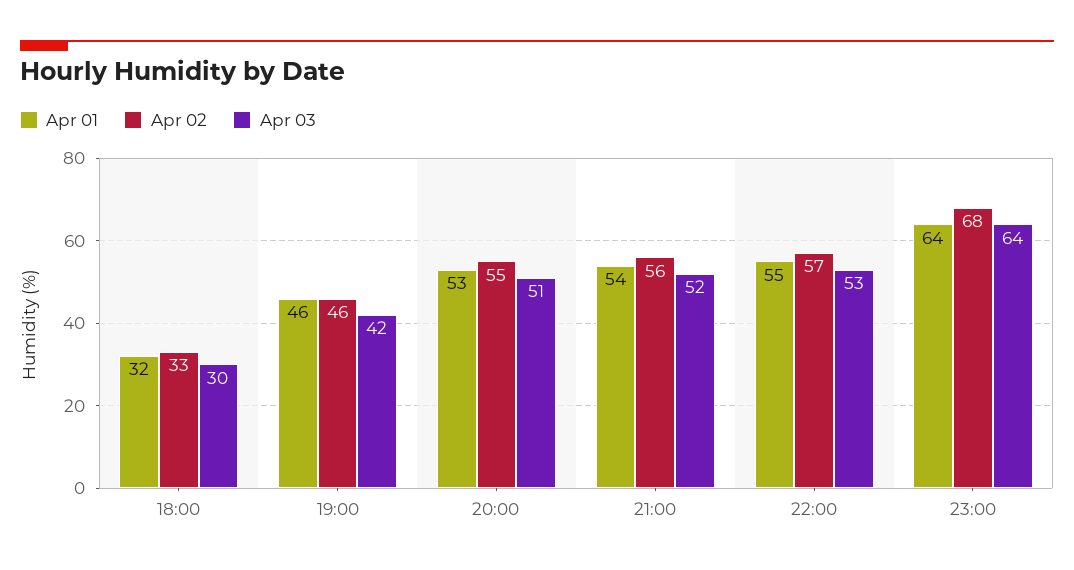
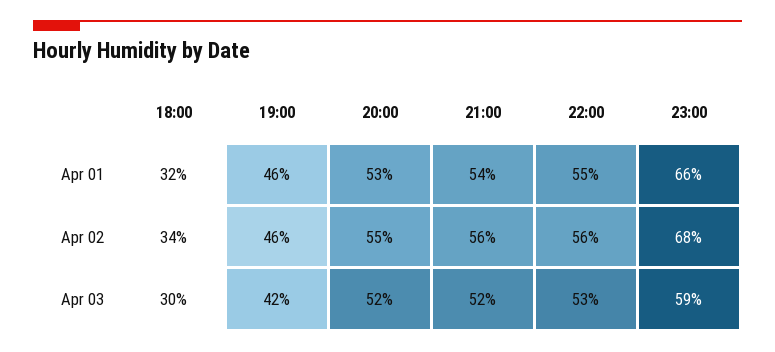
Apr 02, 18:00: 33 -> 34
Apr 03, 20:00: 51 -> 52
Apr 02, 22:00: 57 -> 56
Apr 01, 23:00: 64 -> 66
Apr 03, 23:00: 64 -> 59

